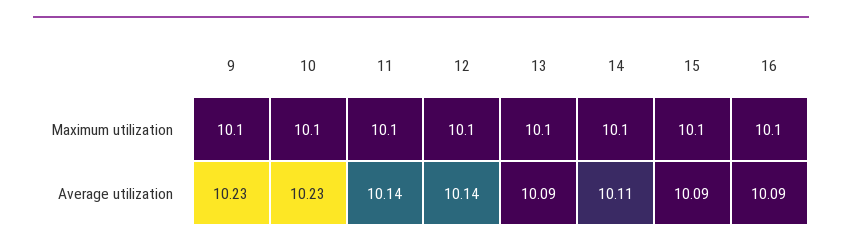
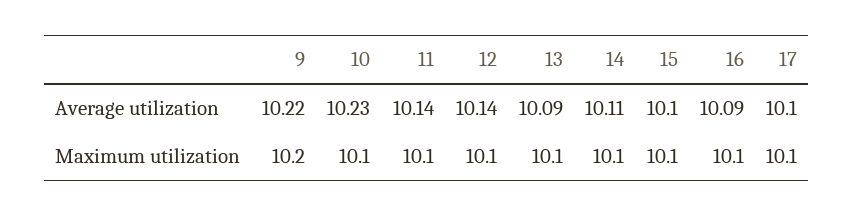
9, Maximum utilization: 10.1 -> 10.2
9, Average utilization: 10.23 -> 10.22
15, Average utilization: 10.09 -> 10.1
17, Average utilization: none -> 10.1
17, Maximum utilization: none -> 10.1

